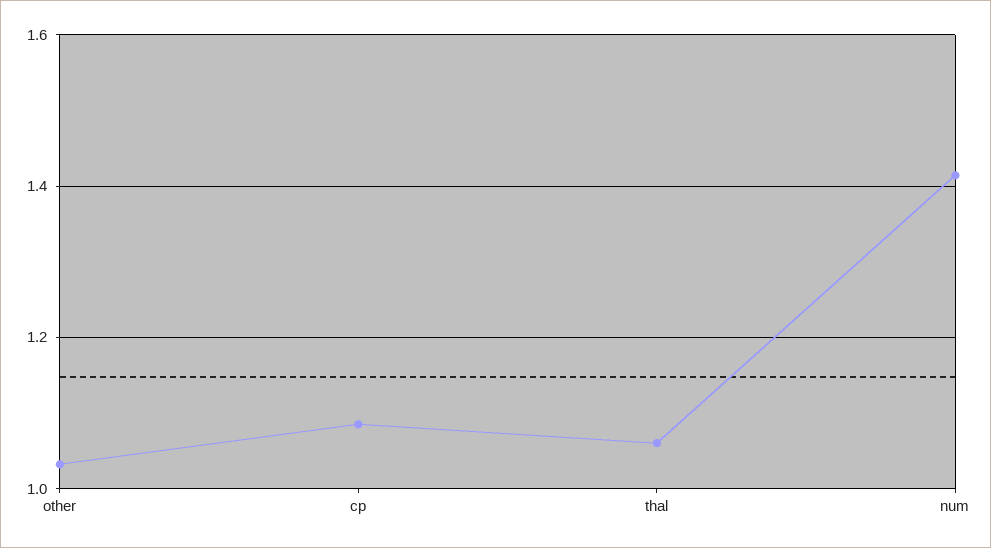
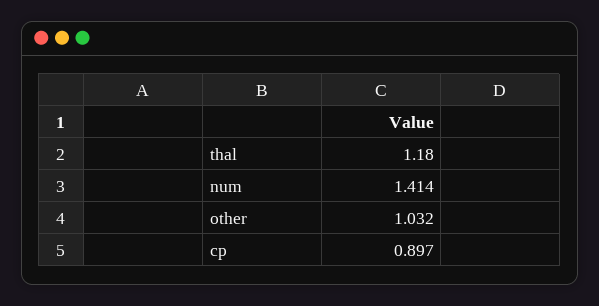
cp: 1.08 -> 0.897
thal: 1.06 -> 1.18

